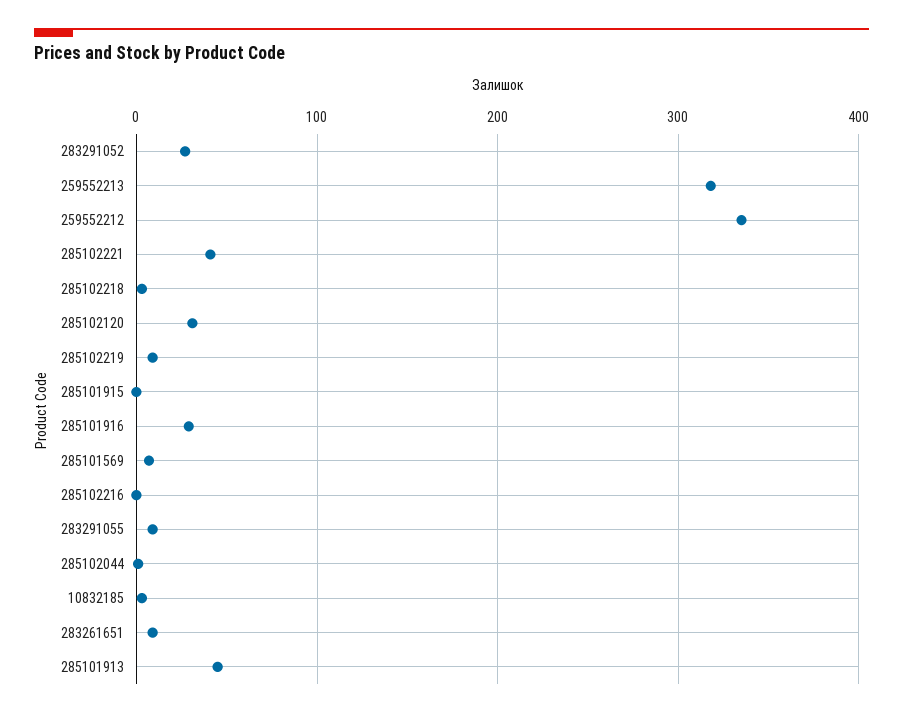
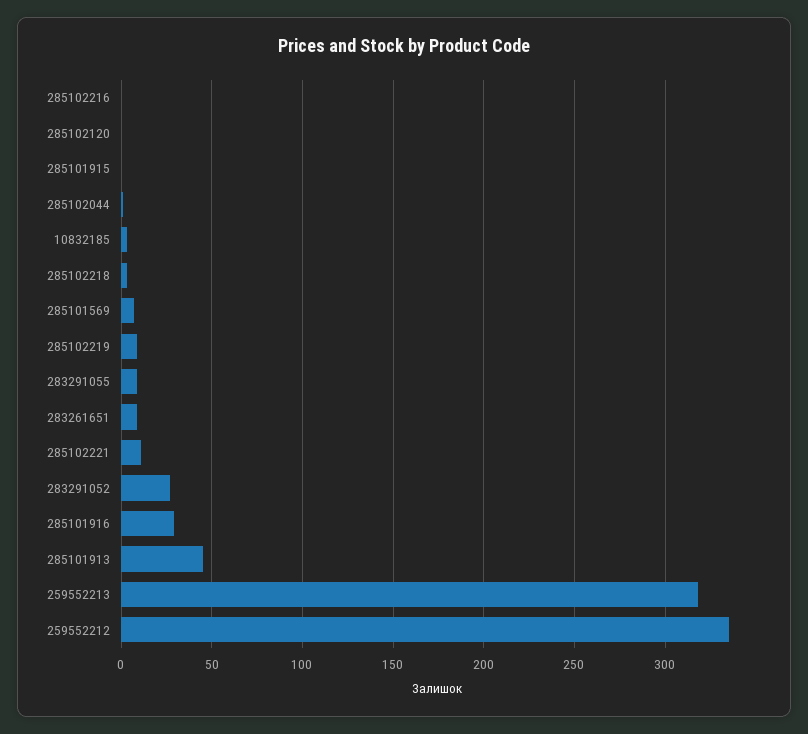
285102221: 40 -> 10
285102120: 30 -> 0

